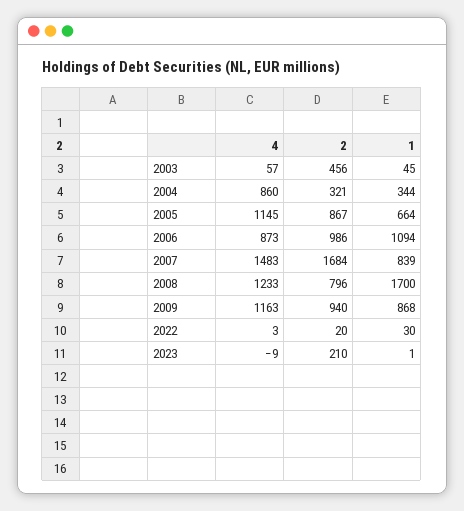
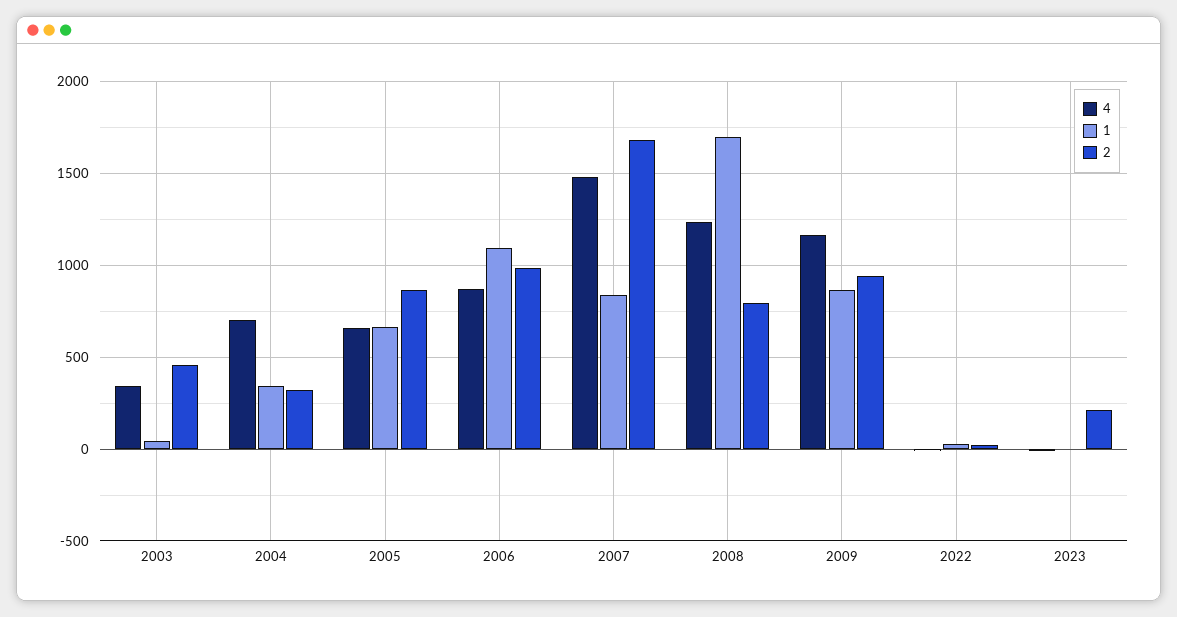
4, 2003: 57 -> 350
4, 2004: 860 -> 700
4, 2005: 1145 -> 650

